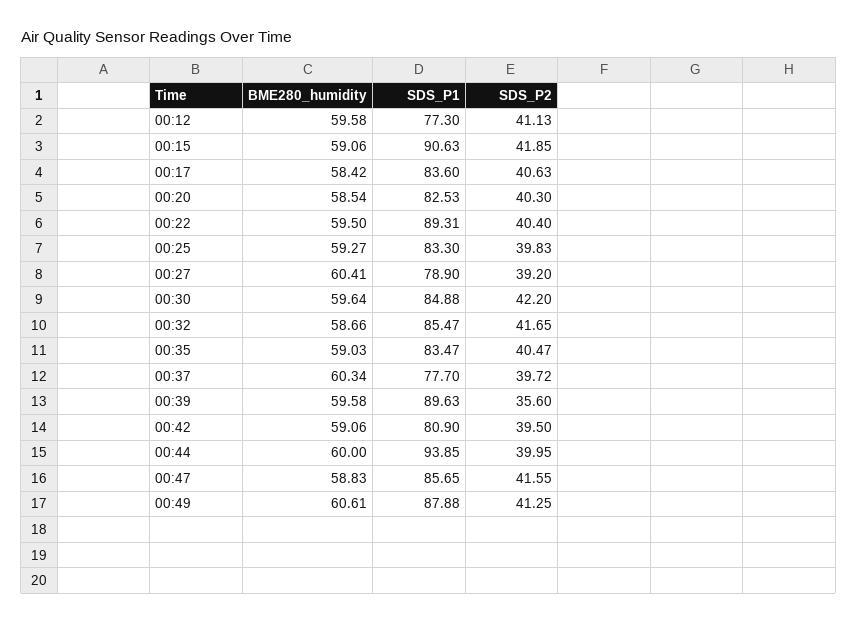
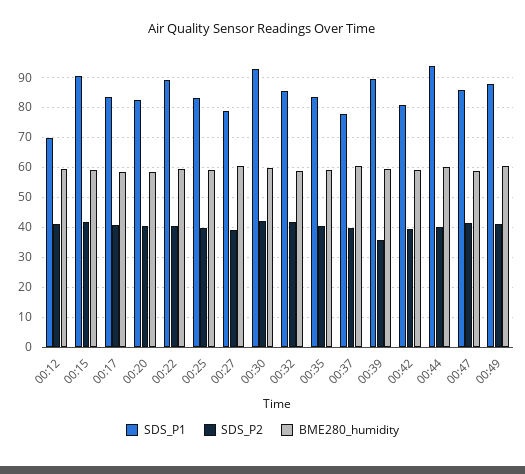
SDS_P1, 00:12: 77.3 -> 70
SDS_P1, 00:30: 84.88 -> 92.5

